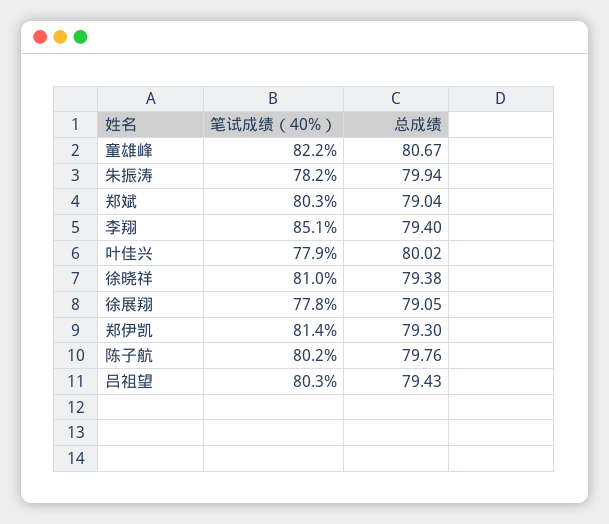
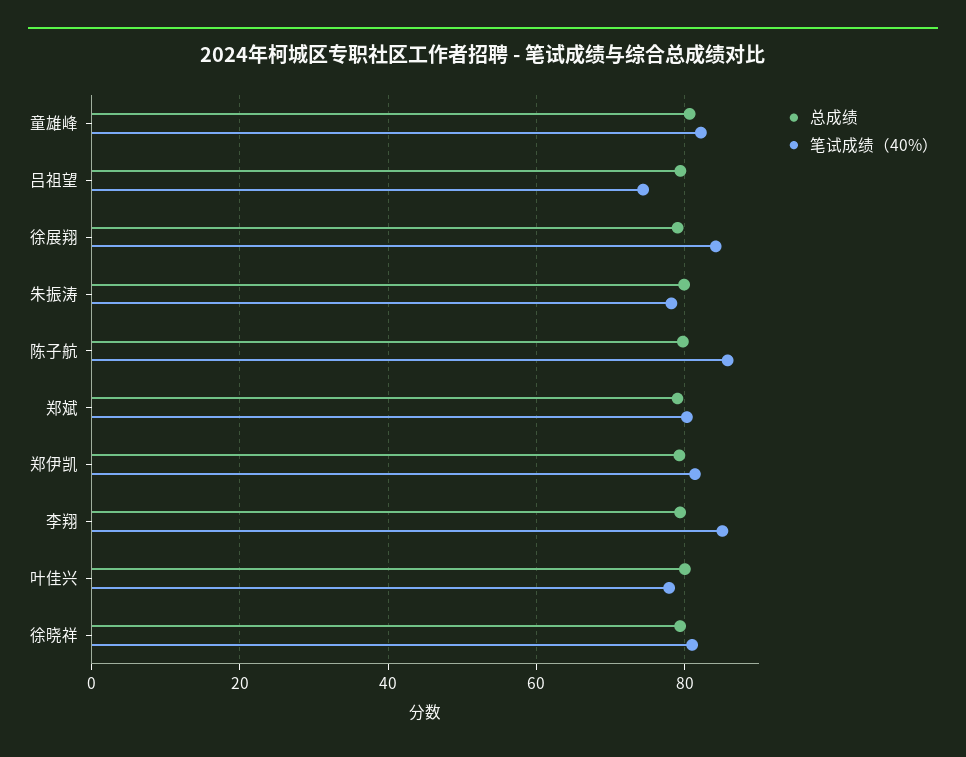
笔试成绩（40%）, 徐展翔: 77.8 -> 84
笔试成绩（40%）, 陈子航: 80.2 -> 86
笔试成绩（40%）, 吕祖望: 80.3 -> 74

